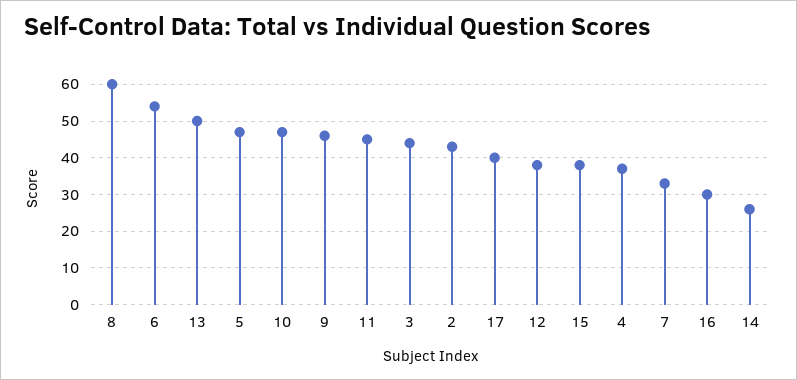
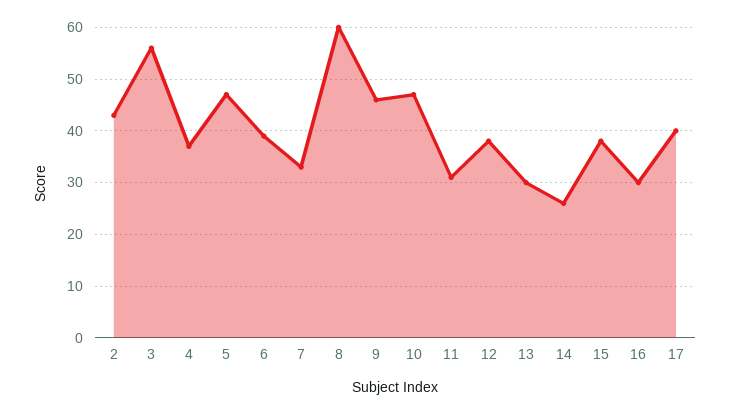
6: 55 -> 40
13: 50 -> 30
11: 45 -> 30
3: 45 -> 55

